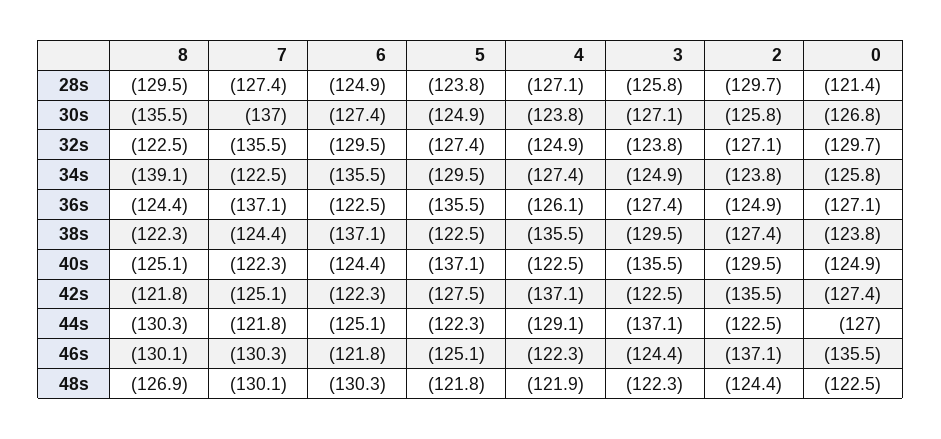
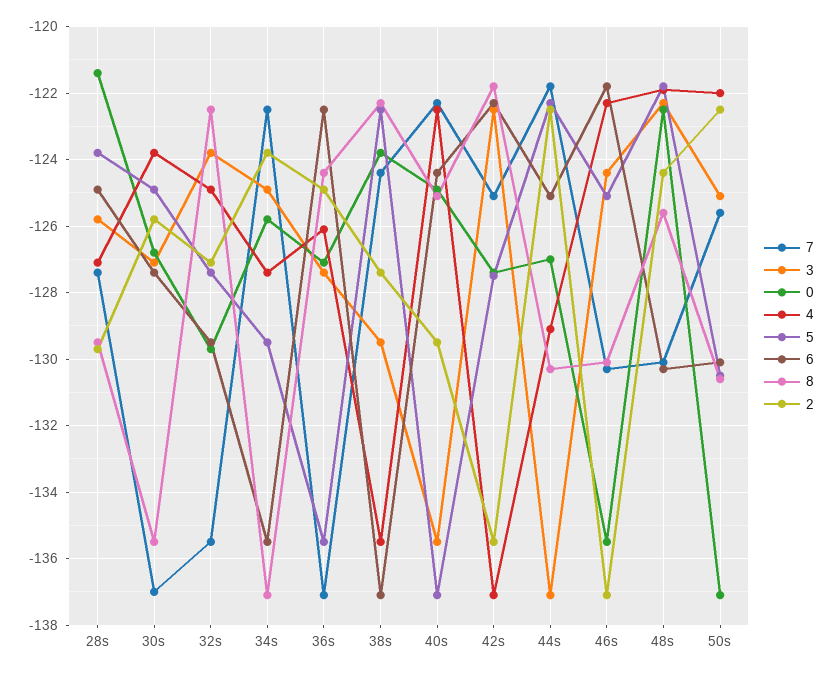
8, 34s: -139.1 -> -137
8, 48s: -126.9 -> -125.5
7, 50s: none -> -125.5
3, 50s: none -> -125
0, 50s: none -> -137
4, 50s: none -> -122
5, 50s: none -> -130.5
6, 50s: none -> -130
8, 50s: none -> -130.5
2, 50s: none -> -122.5

